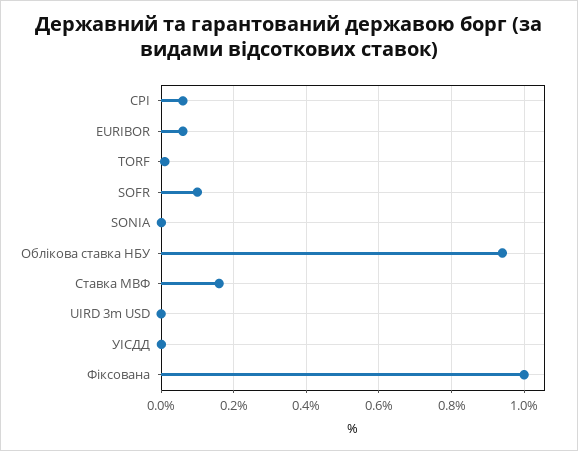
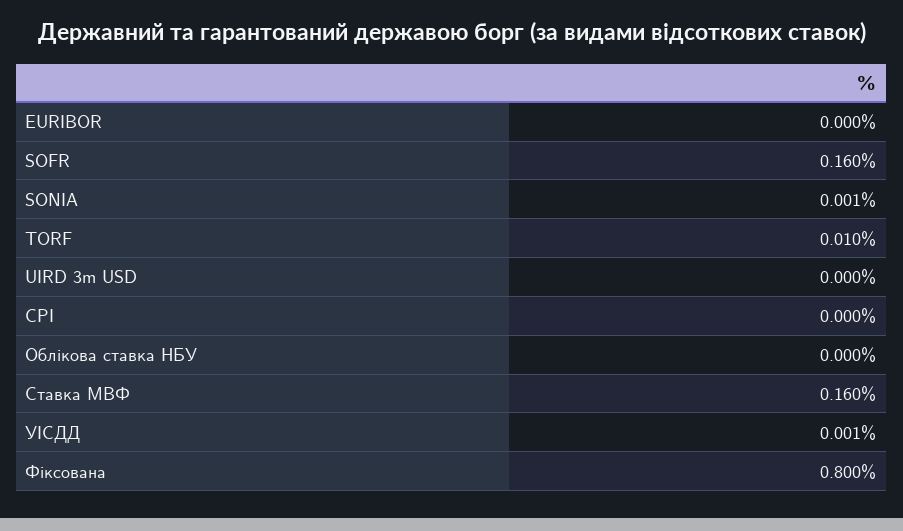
CPI: 0.06 -> 0
EURIBOR: 0.06 -> 0
SOFR: 0.1 -> 0.16
Облікова ставка НБУ: 0.94 -> 0
Фіксована: 1 -> 0.8

